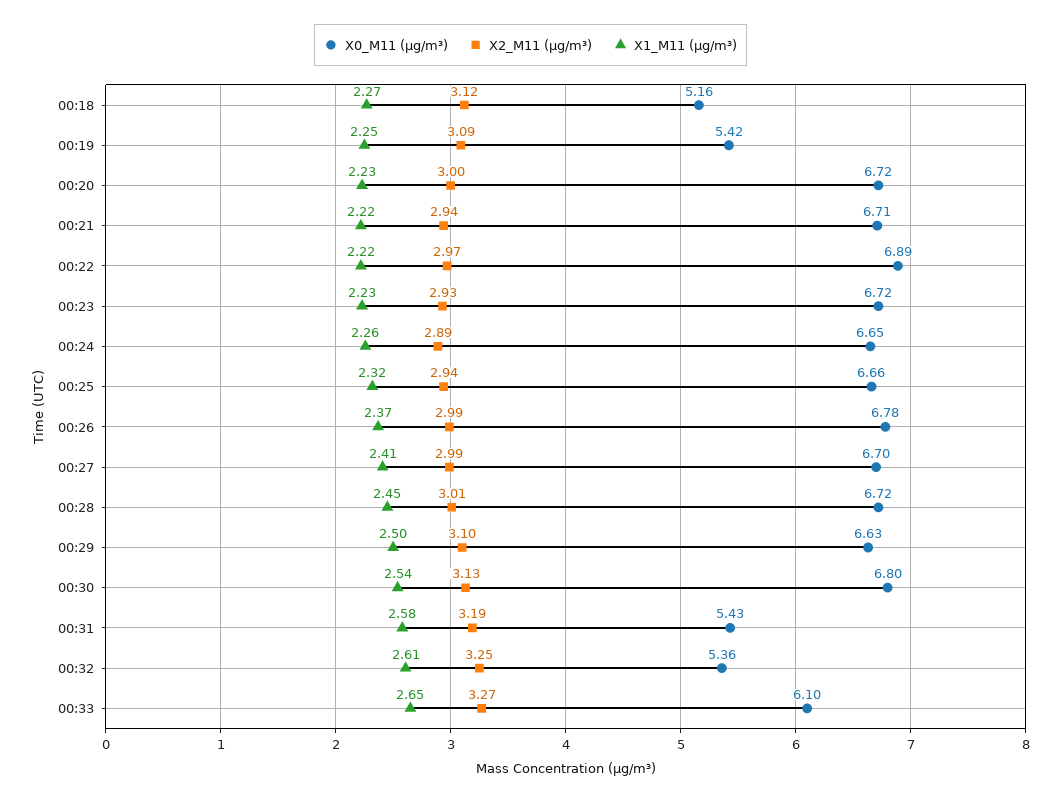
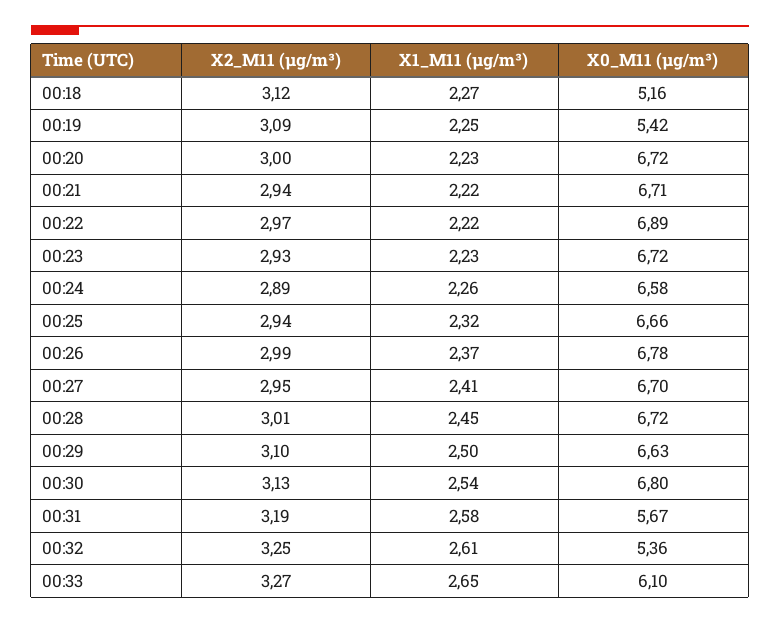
X0_M11 (μg/m³), 00:24: 6.65 -> 6.58
X2_M11 (μg/m³), 00:27: 2.99 -> 2.95
X0_M11 (μg/m³), 00:31: 5.43 -> 5.67

